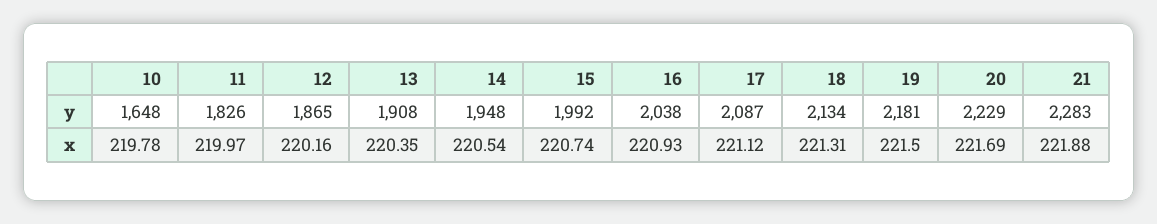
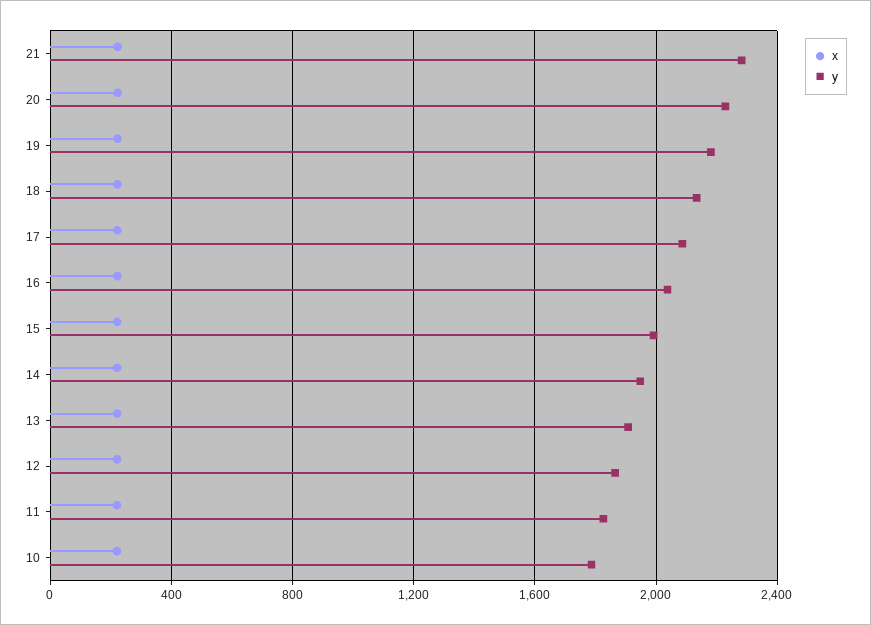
y, 10: 1648 -> 1800

